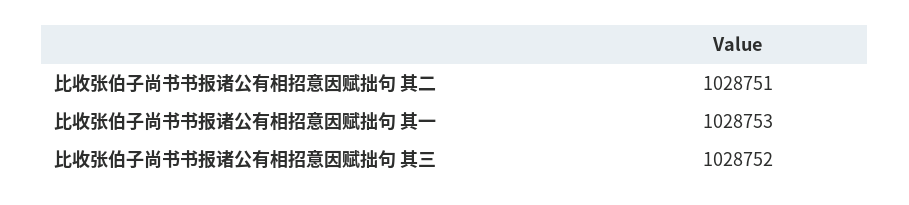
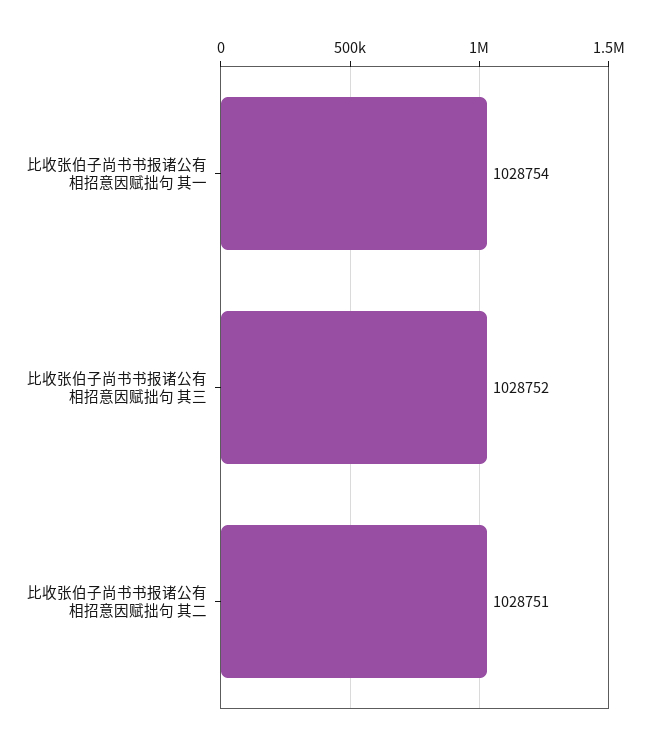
比收张伯子尚书书报诸公有相招意因赋拙句 其一: 1028753 -> 1028754

